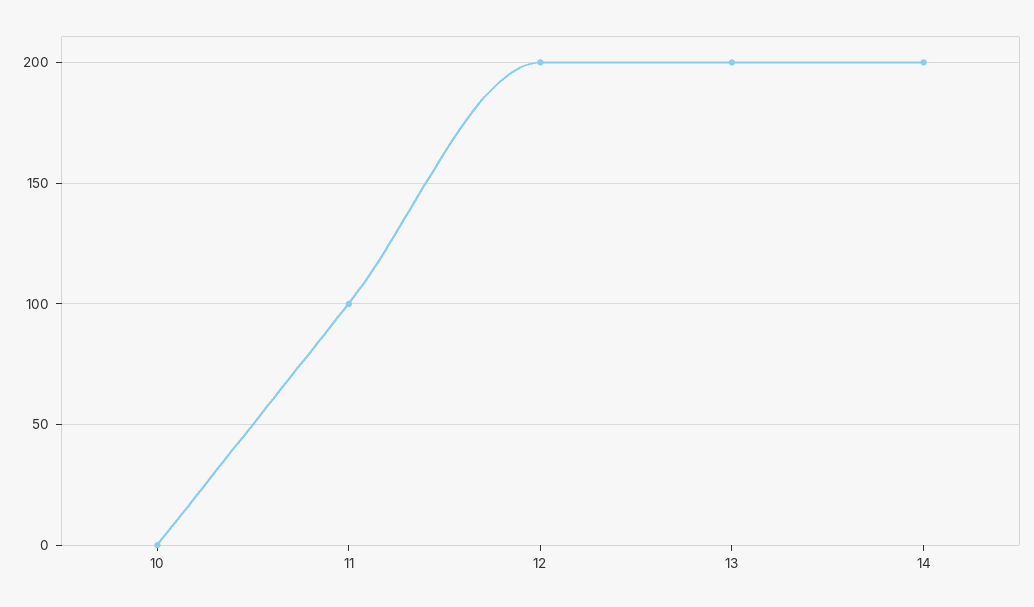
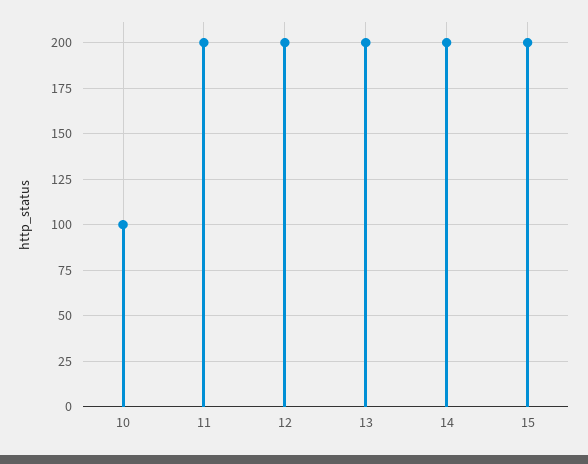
10: 0 -> 100
11: 100 -> 200
15: none -> 200

